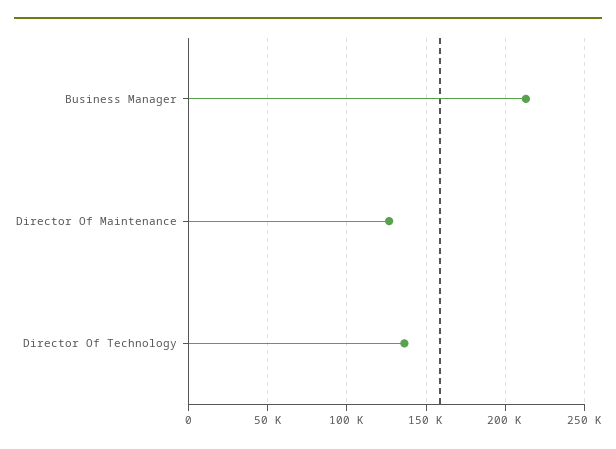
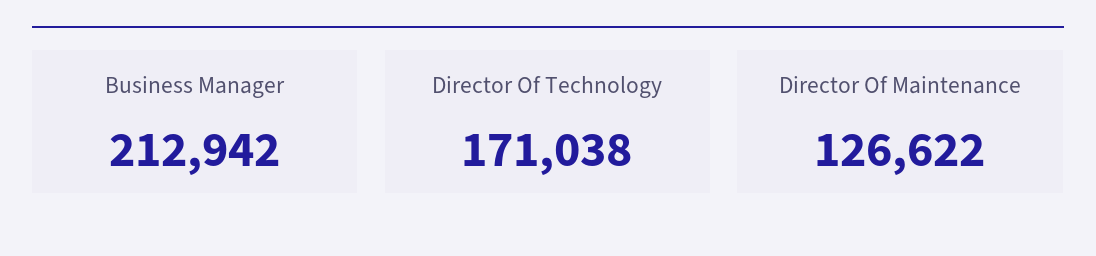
Director Of Technology: 135000 -> 171038

